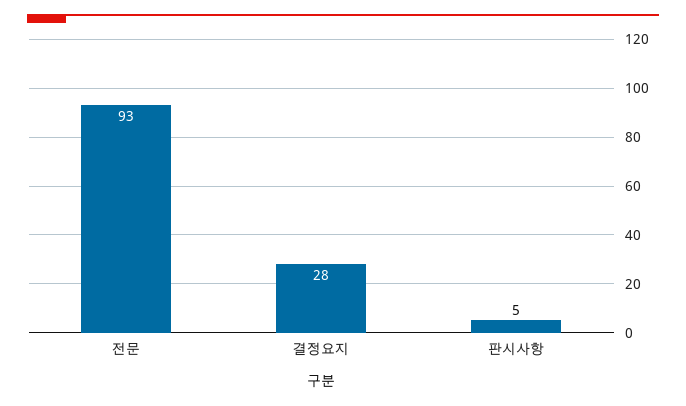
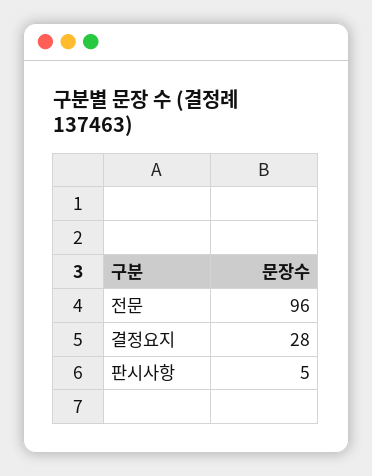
전문: 93 -> 96

